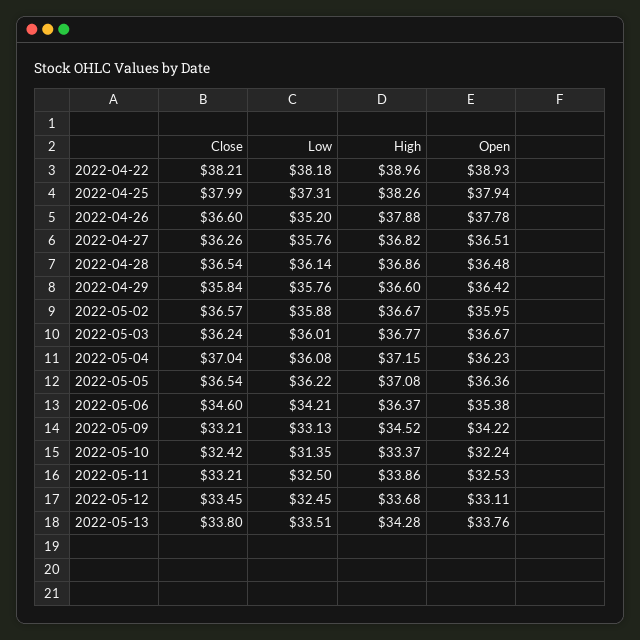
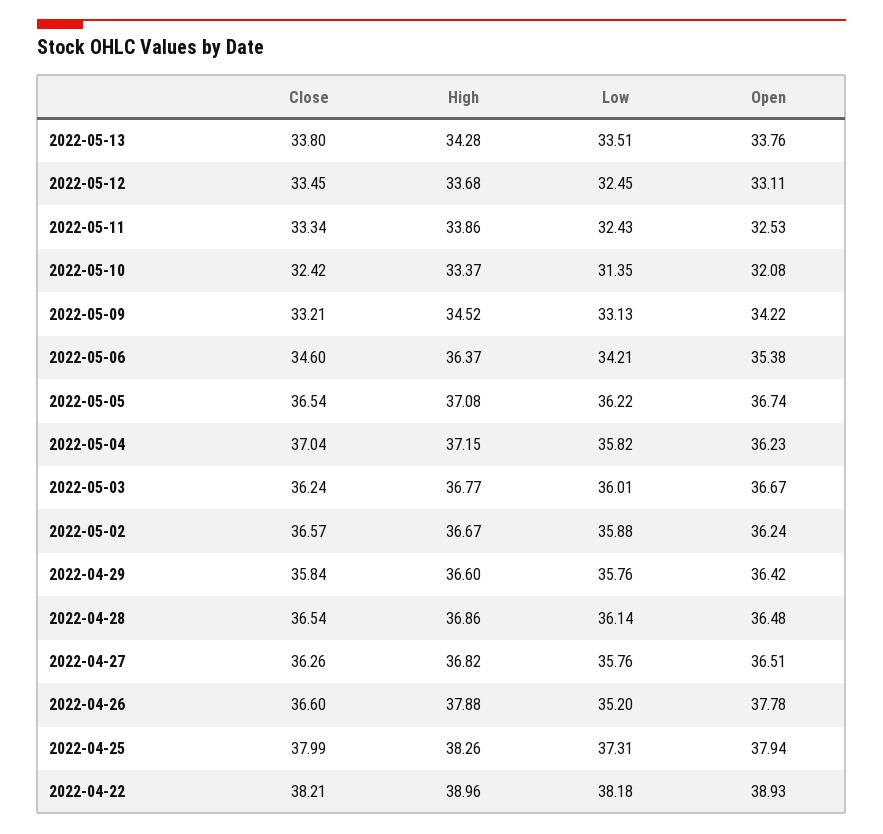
Open, 2022-05-02: 35.95 -> 36.24
Low, 2022-05-04: 36.08 -> 35.82
Open, 2022-05-05: 36.36 -> 36.74
Open, 2022-05-10: 32.24 -> 32.08
Close, 2022-05-11: 33.21 -> 33.34
Low, 2022-05-11: 32.5 -> 32.43

